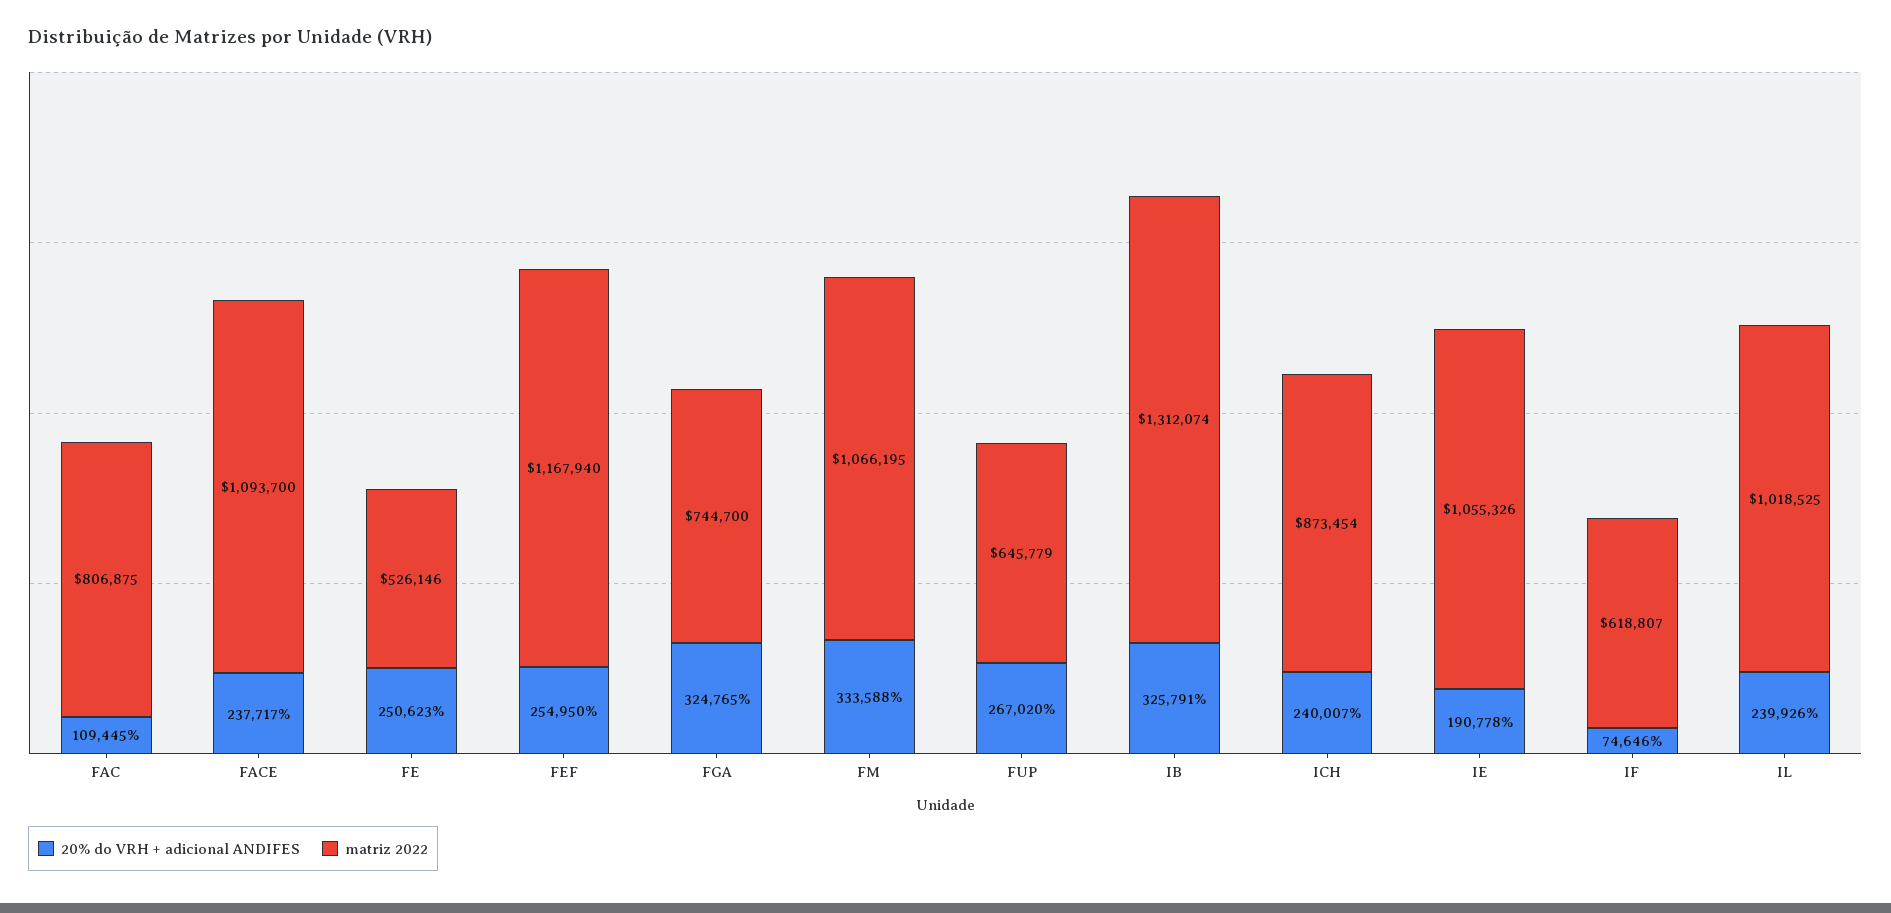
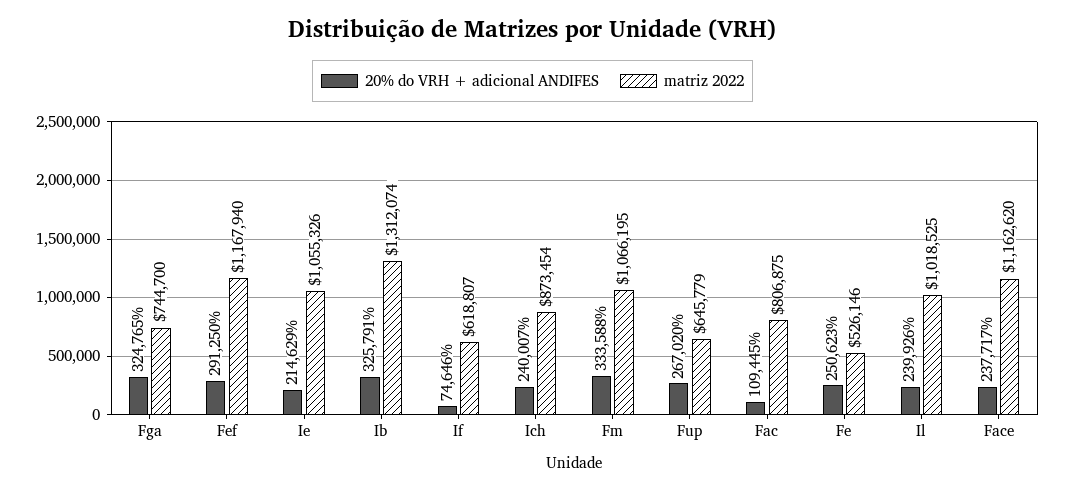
matriz 2022, FACE: 1093700 -> 1162620
20% do VRH + adicional ANDIFES, FEF: 254950 -> 291250
20% do VRH + adicional ANDIFES, IE: 190778 -> 214629

